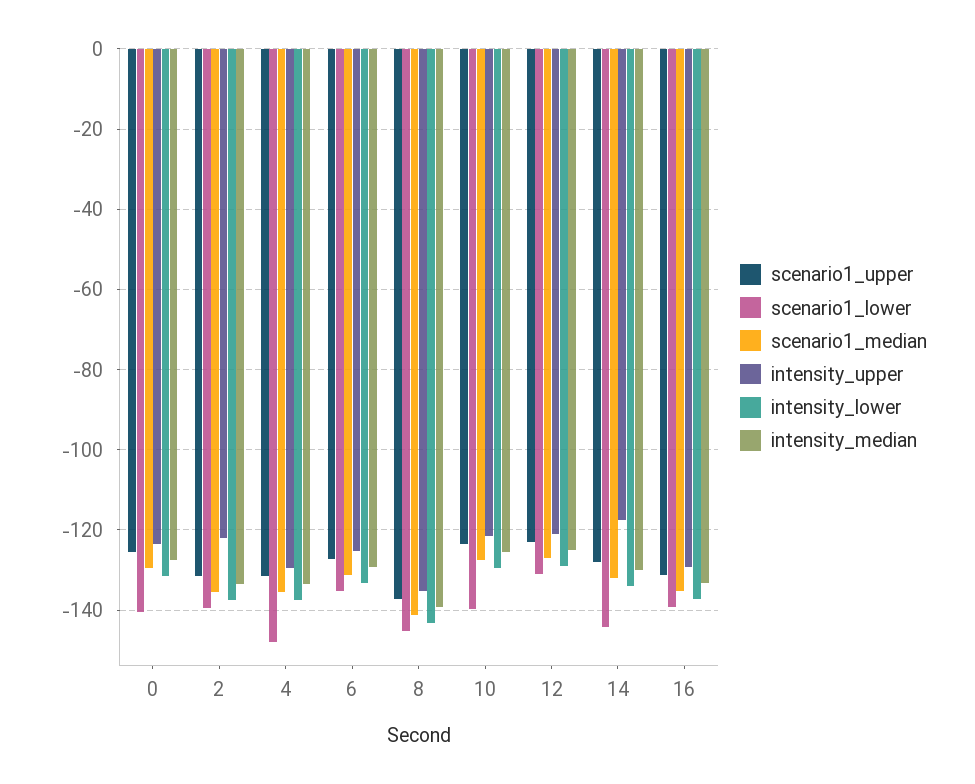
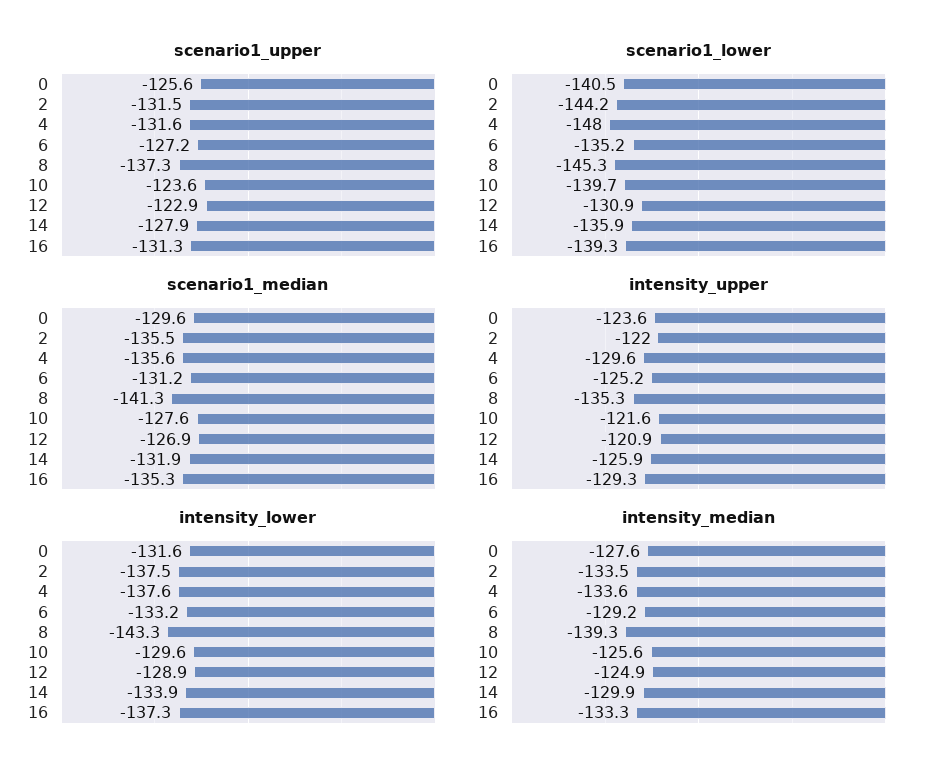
scenario1_lower, 2: -140 -> -144.2
scenario1_lower, 14: -144 -> -135.9
intensity_upper, 14: -118 -> -125.9

